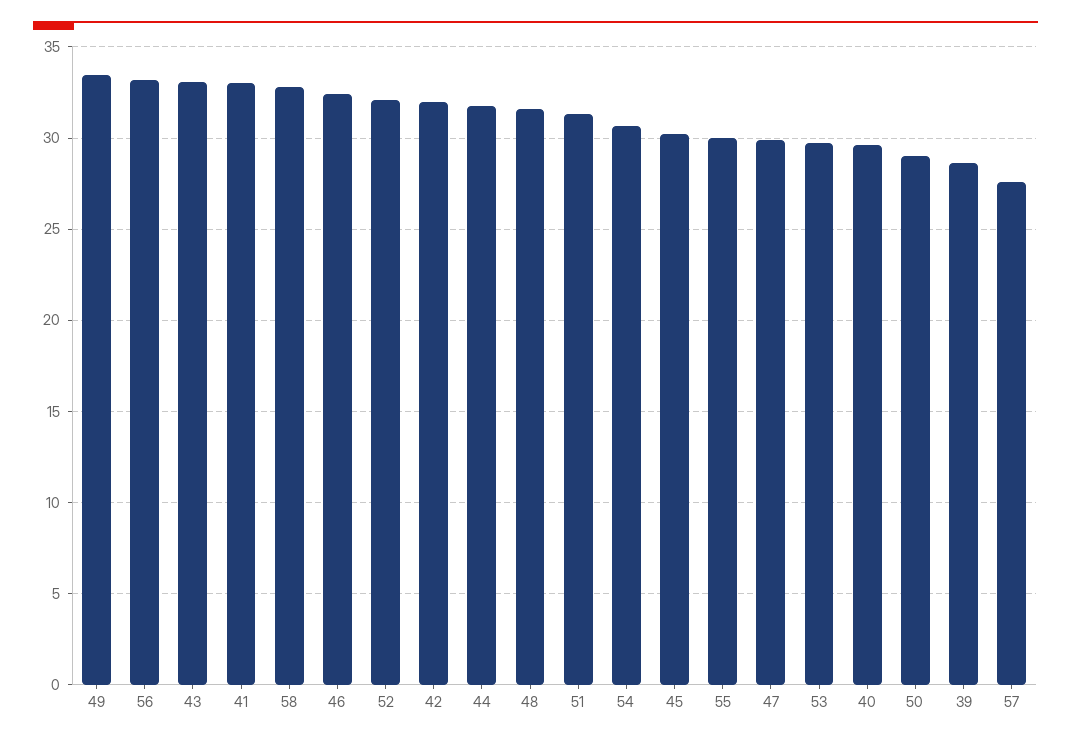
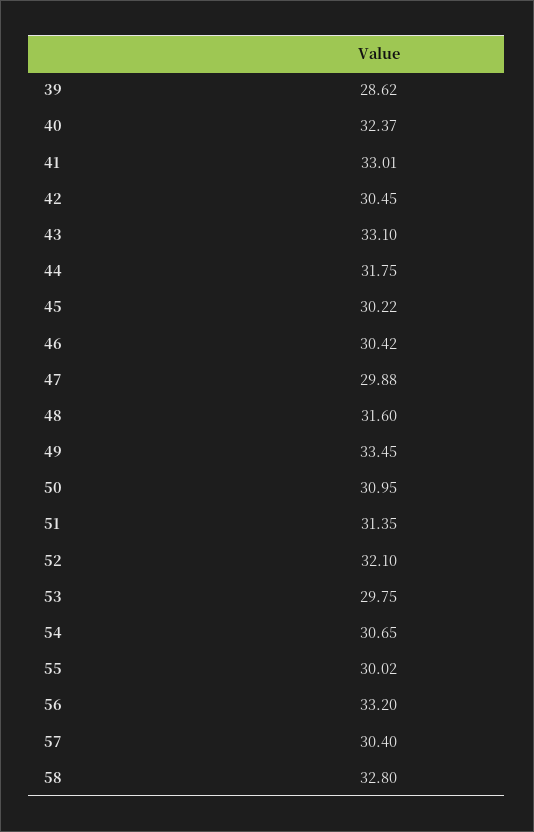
46: 32.5 -> 30.42
42: 32 -> 30.45
40: 29.5 -> 32.37
50: 29 -> 30.95
57: 27.5 -> 30.4

